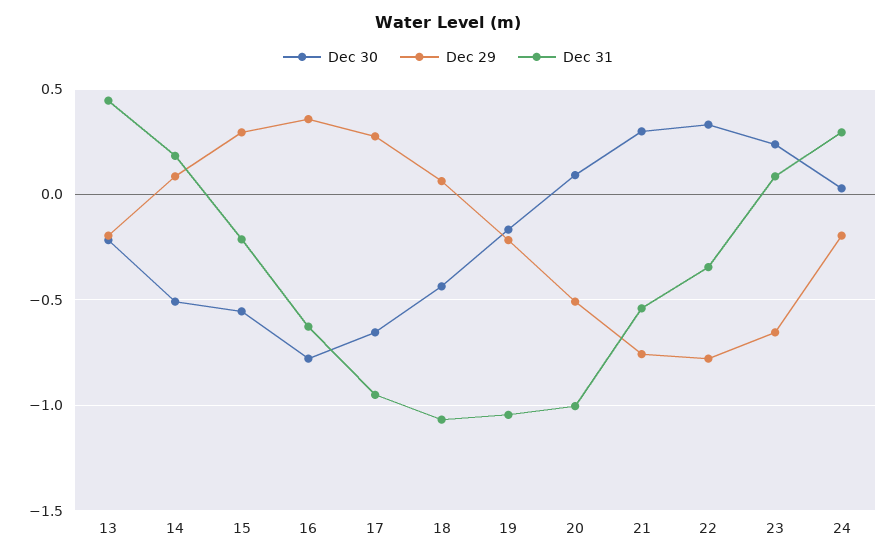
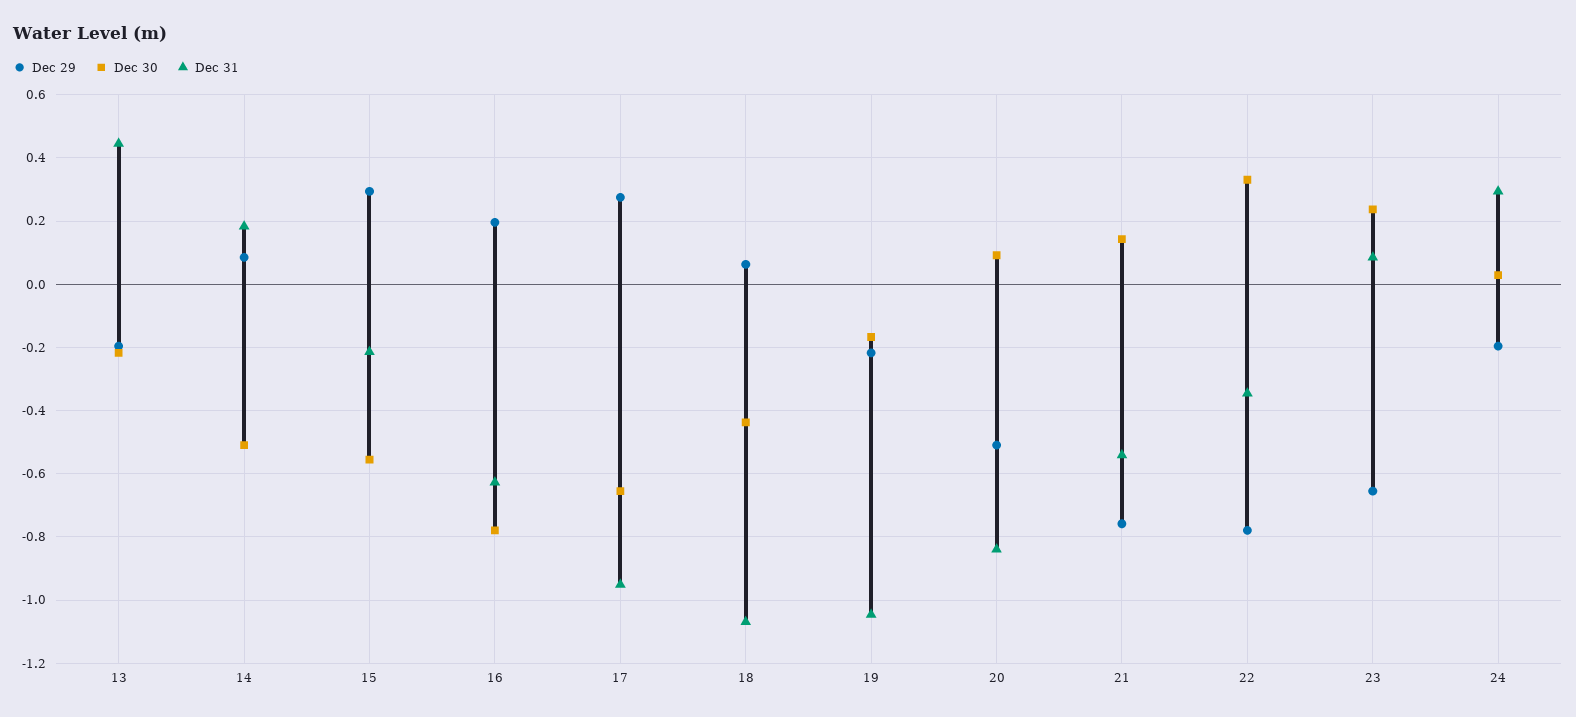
Dec 29, 16: 0.35 -> 0.2
Dec 31, 20: -1 -> -0.84
Dec 30, 21: 0.3 -> 0.14

